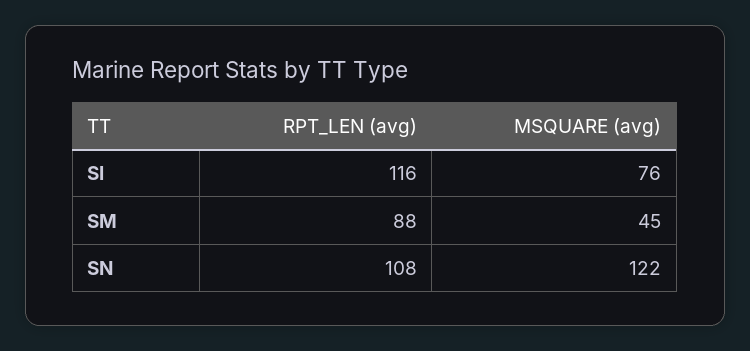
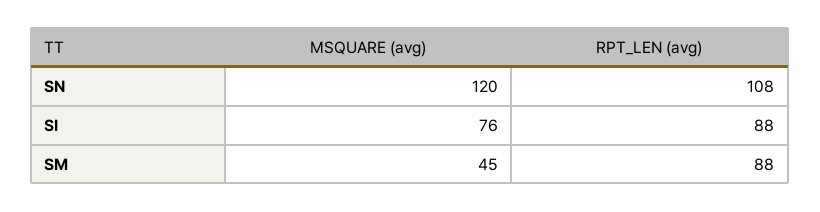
RPT_LEN (avg), SI: 116 -> 88
MSQUARE (avg), SN: 122 -> 120

